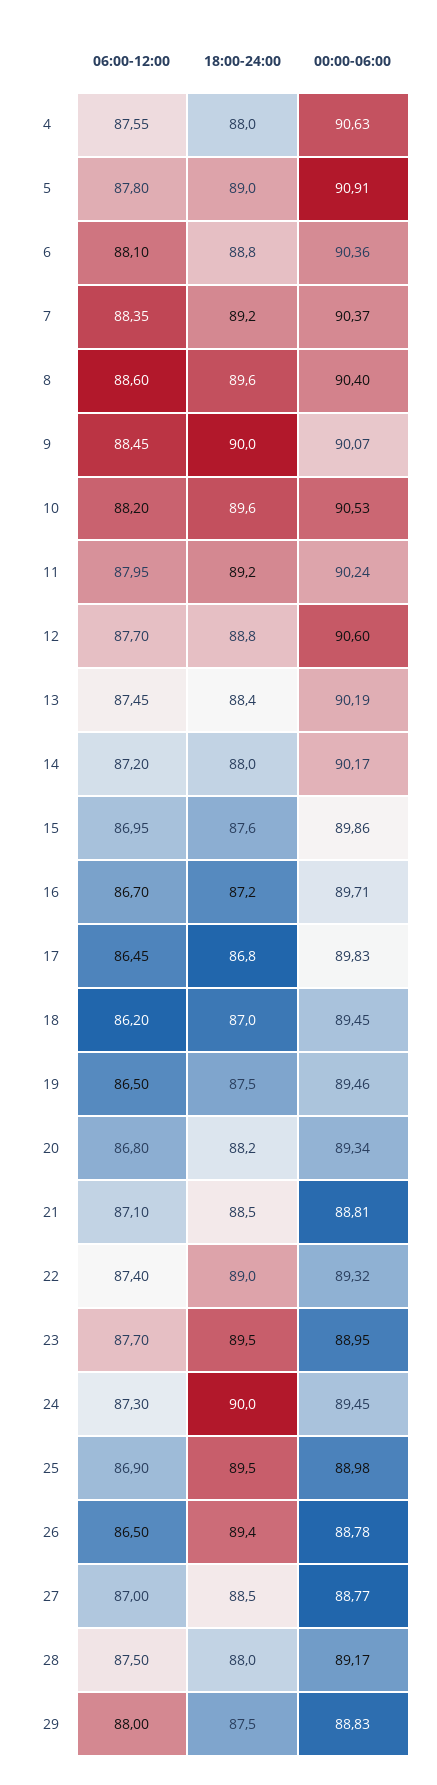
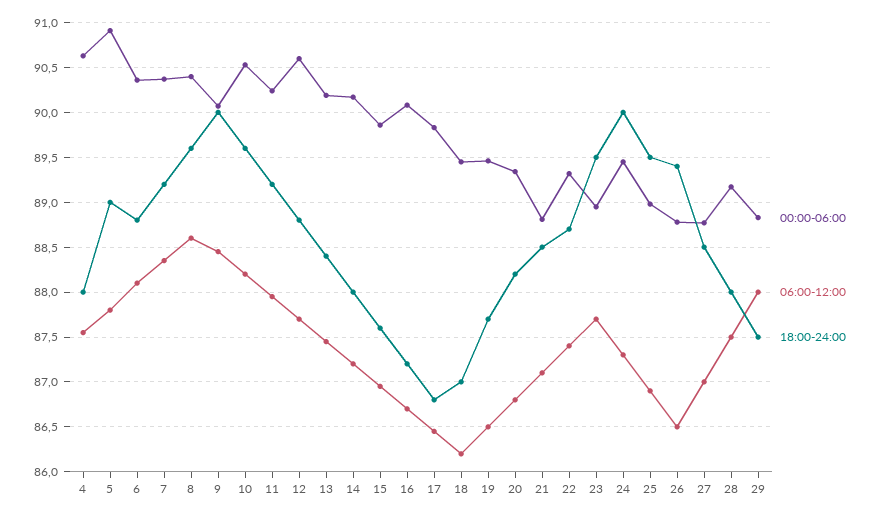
00:00-06:00, 16: 89.71 -> 90.1
18:00-24:00, 19: 87.5 -> 87.7
18:00-24:00, 22: 89 -> 88.7

